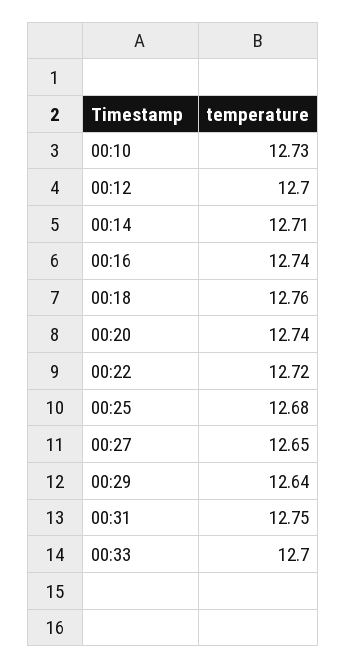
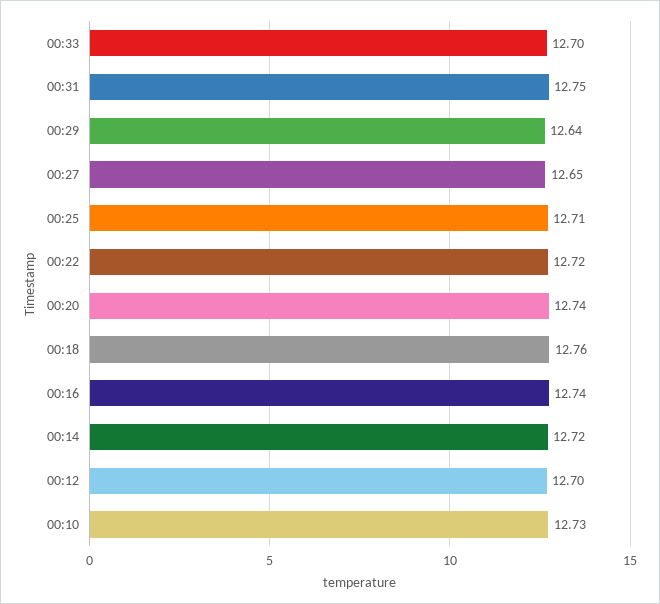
00:14: 12.71 -> 12.72
00:25: 12.68 -> 12.71

